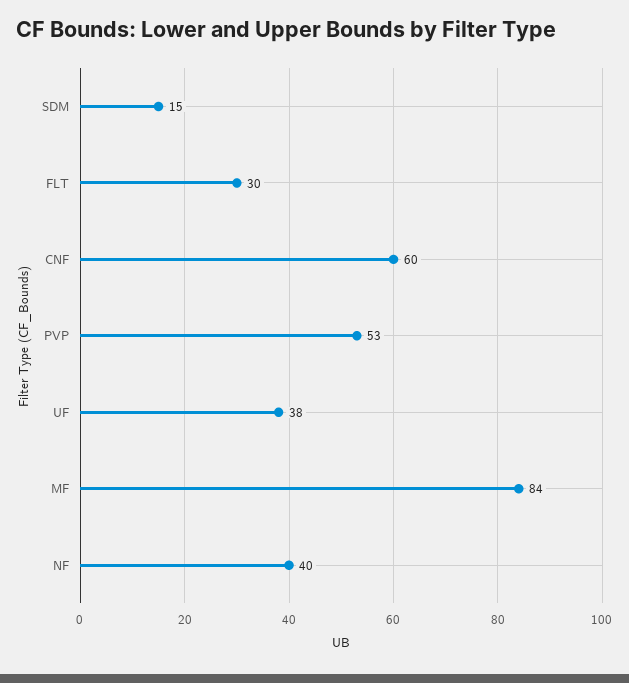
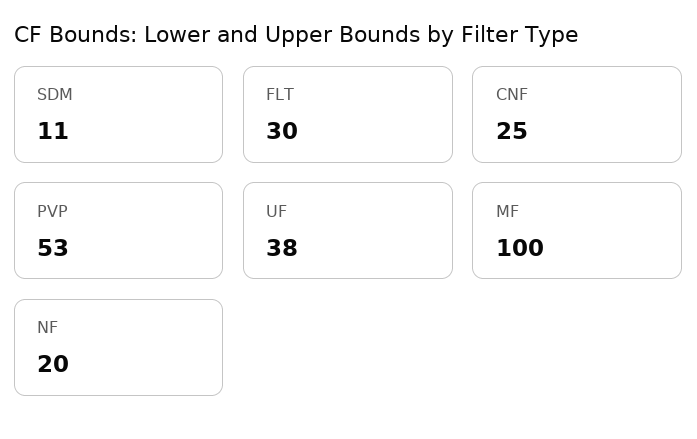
SDM: 15 -> 11
CNF: 60 -> 25
MF: 84 -> 100
NF: 40 -> 20

